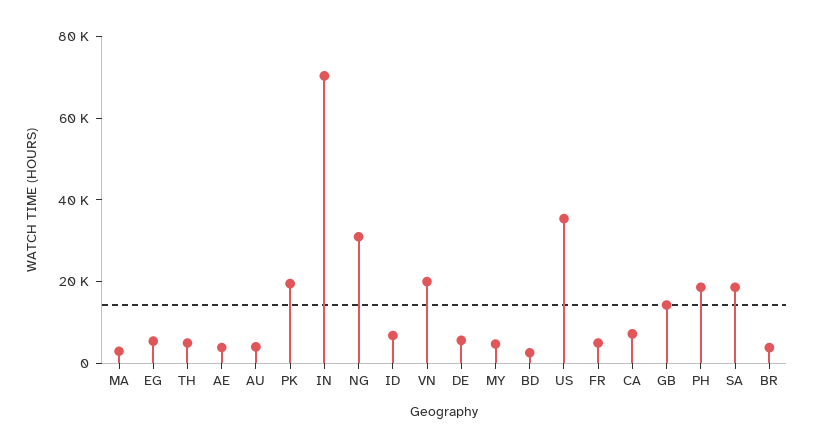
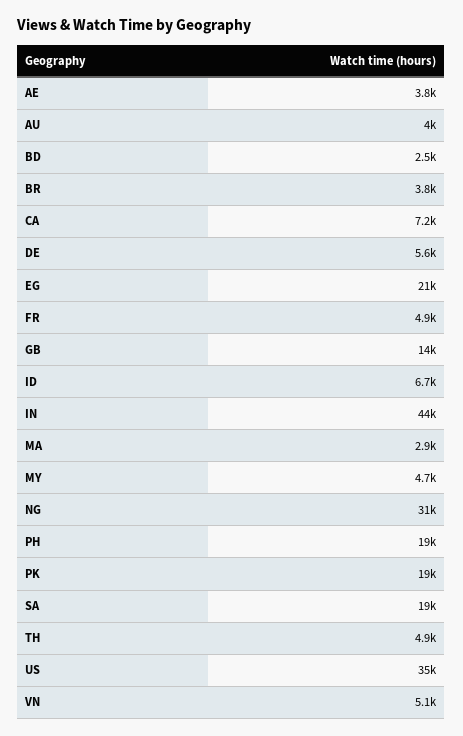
EG: 5000 -> 21000
IN: 70000 -> 44000
VN: 20000 -> 5100

